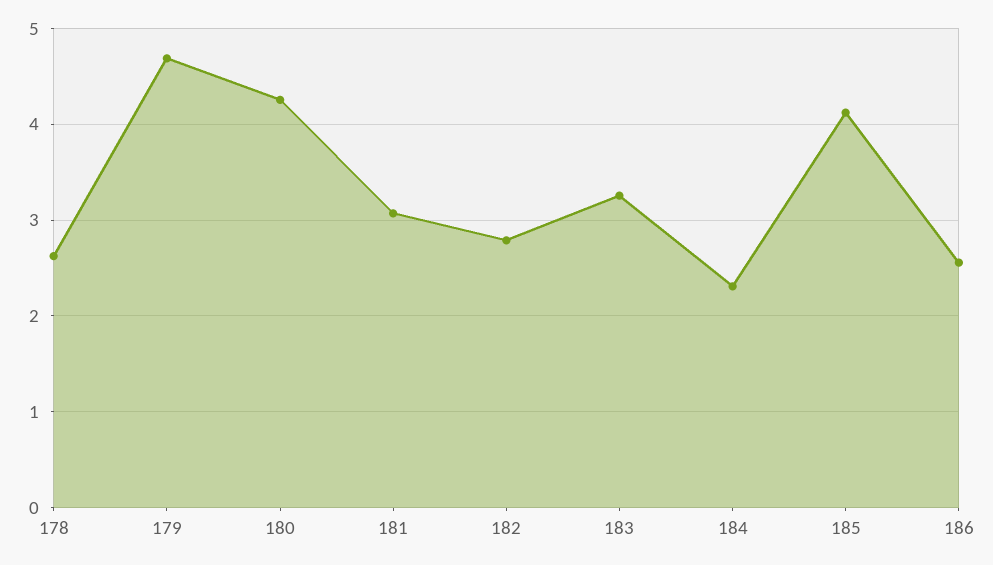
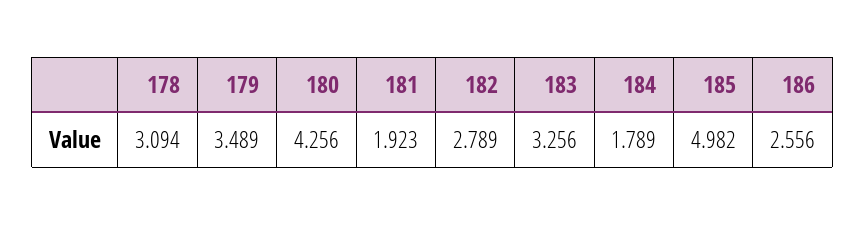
178: 2.6 -> 3.094
179: 4.7 -> 3.489
181: 3.1 -> 1.923
184: 2.3 -> 1.789
185: 4.1 -> 4.982

